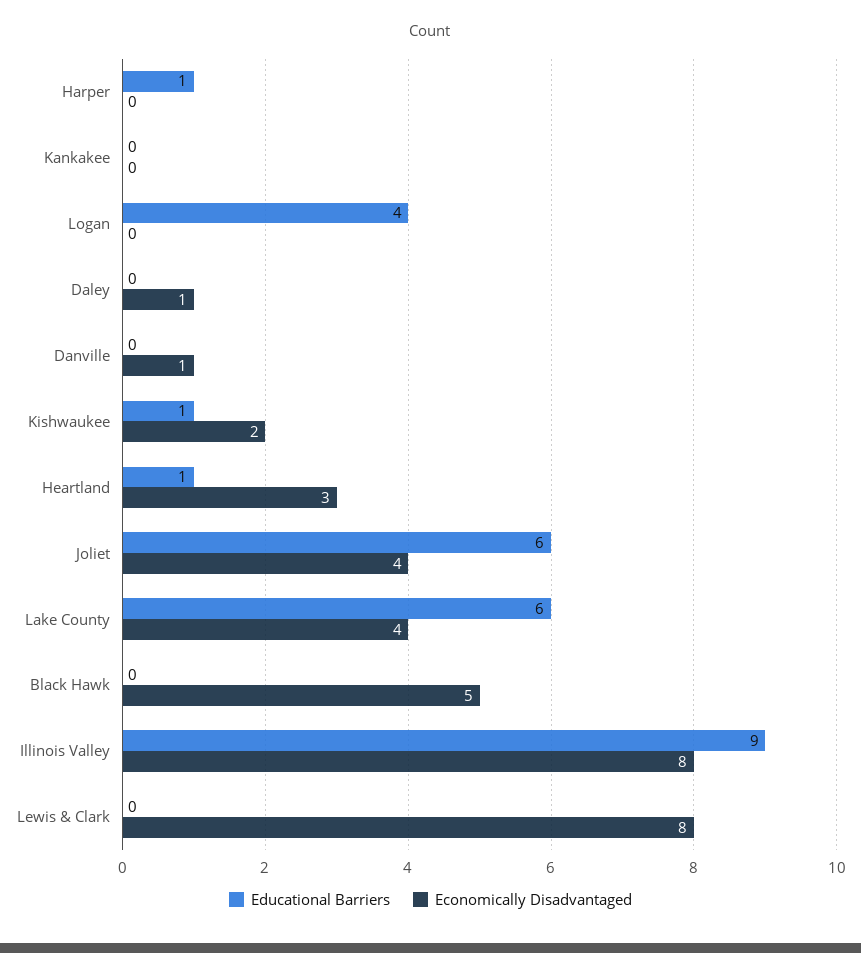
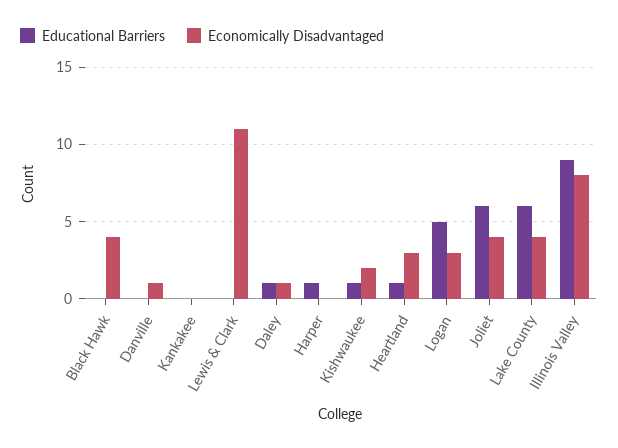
Educational Barriers, Logan: 4 -> 5
Economically Disadvantaged, Logan: 0 -> 3
Educational Barriers, Daley: 0 -> 1
Economically Disadvantaged, Black Hawk: 5 -> 4
Economically Disadvantaged, Lewis & Clark: 8 -> 11

